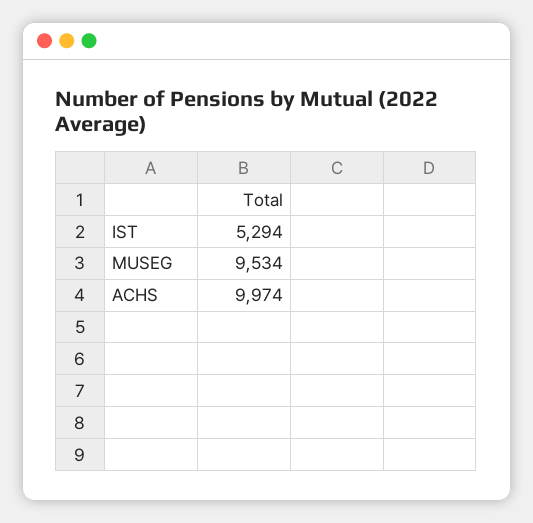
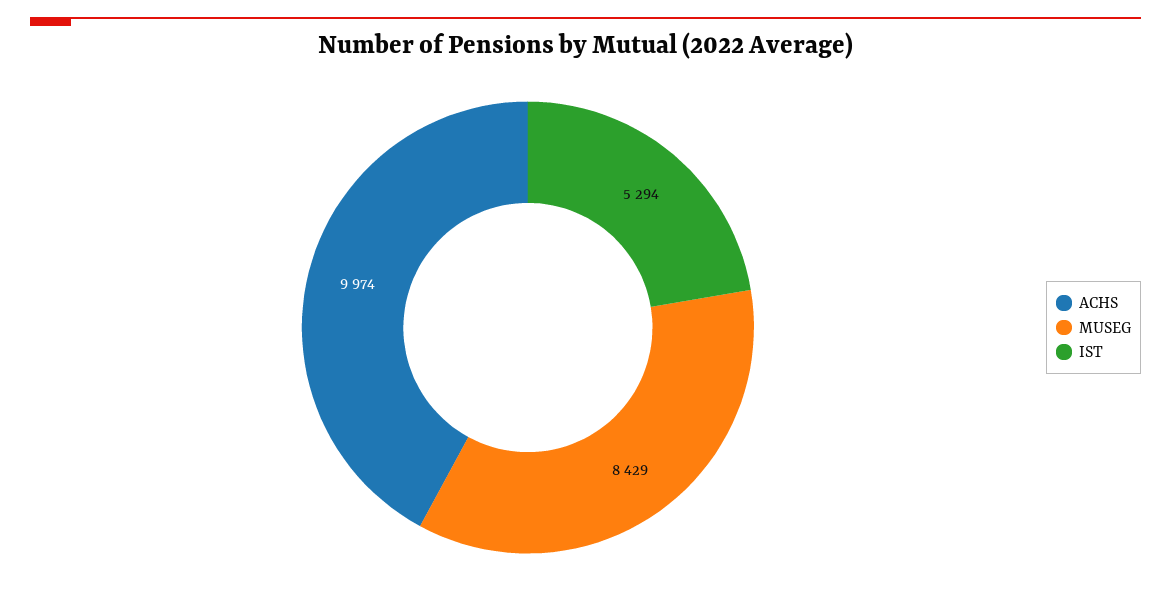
MUSEG: 9534 -> 8429

